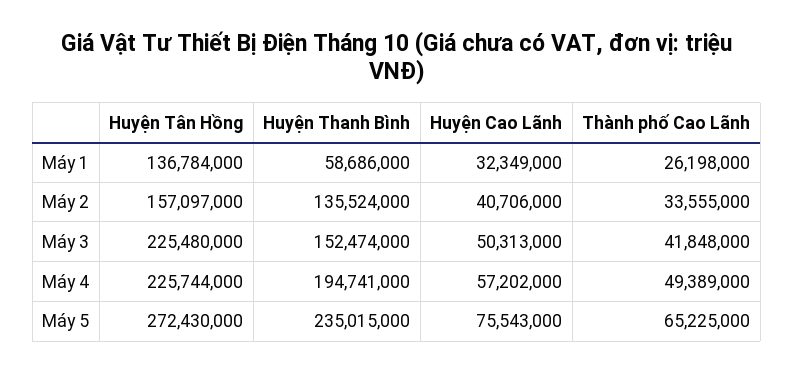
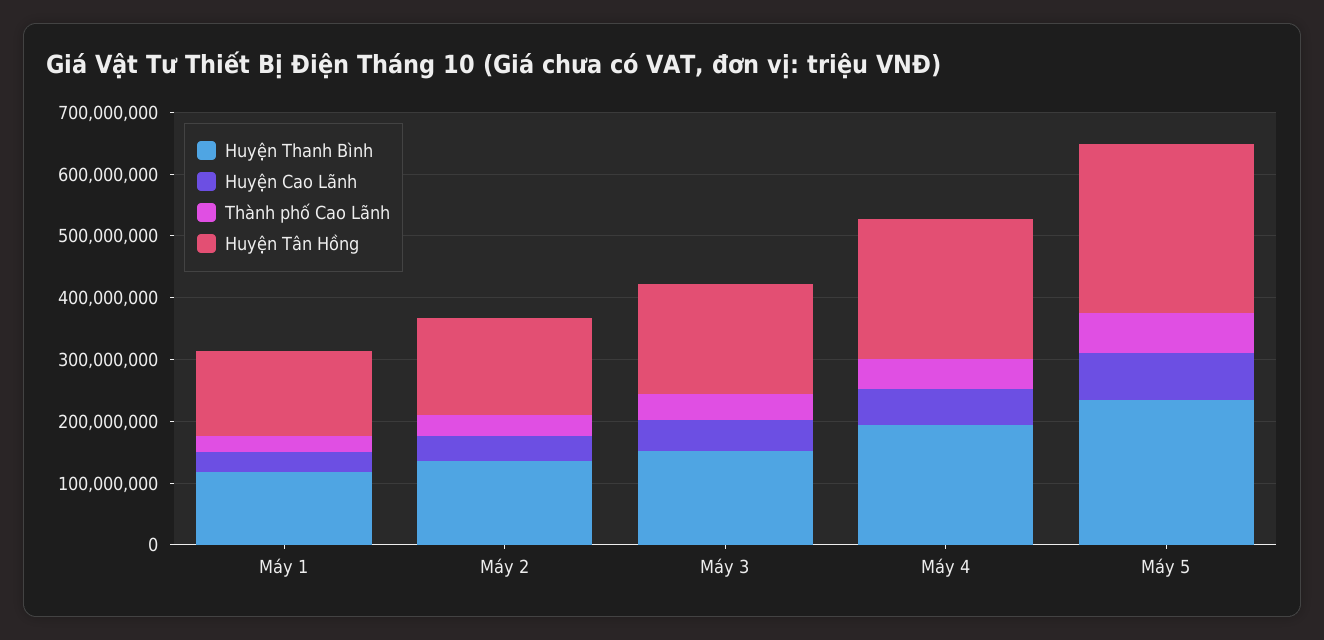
Huyện Thanh Bình, Máy 1: 58686000 -> 120000000
Huyện Tân Hồng, Máy 3: 225480000 -> 180000000

